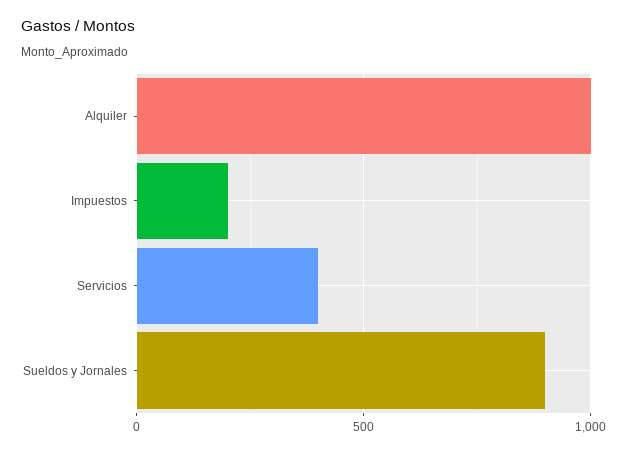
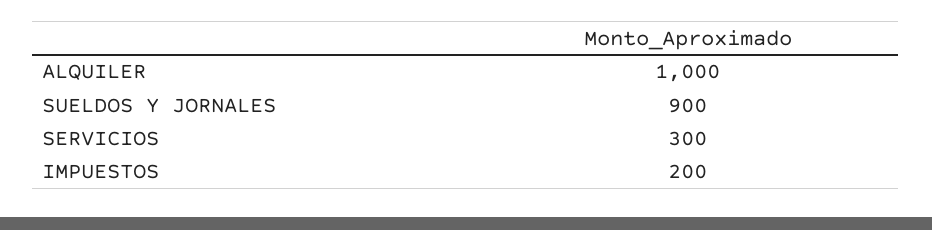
Servicios: 400 -> 300

